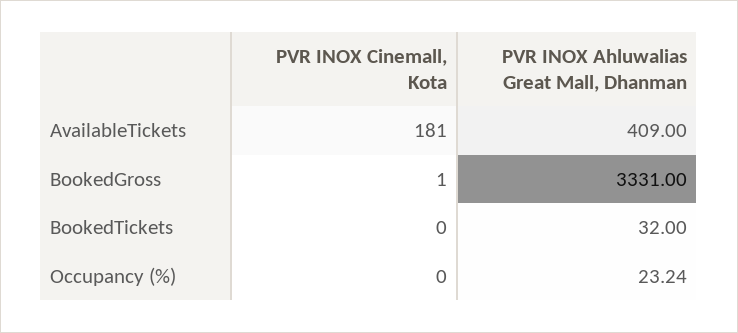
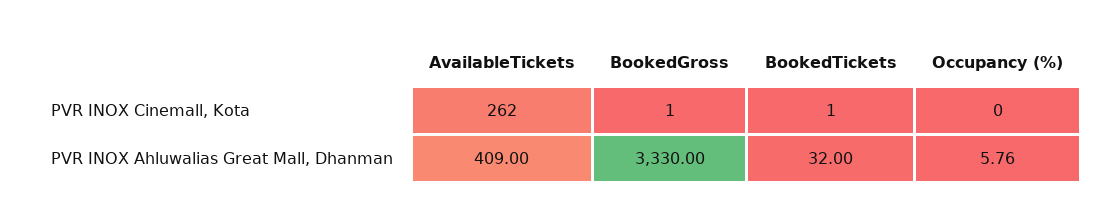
PVR INOX Cinemall, Kota, AvailableTickets: 181 -> 262
PVR INOX Ahluwalias Great Mall, Dhanman, BookedGross: 3331 -> 3330
PVR INOX Cinemall, Kota, BookedTickets: 0 -> 1
PVR INOX Ahluwalias Great Mall, Dhanman, Occupancy (%): 23.24 -> 5.76

